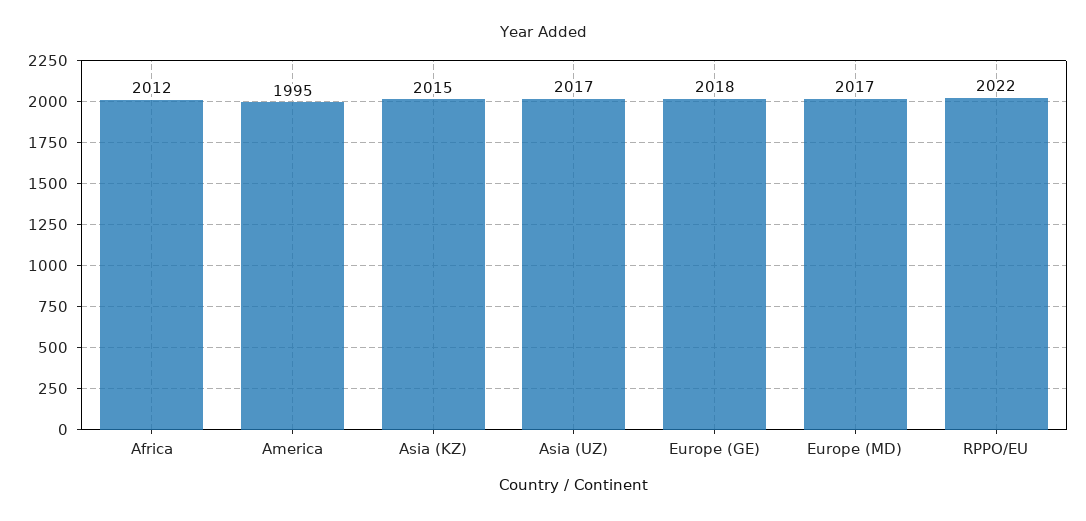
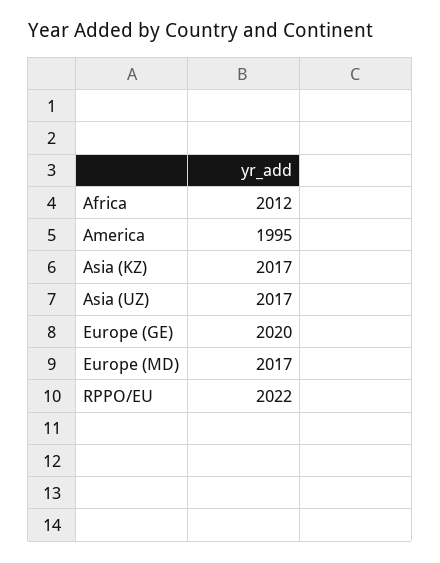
Asia (KZ): 2015 -> 2017
Europe (GE): 2018 -> 2020

